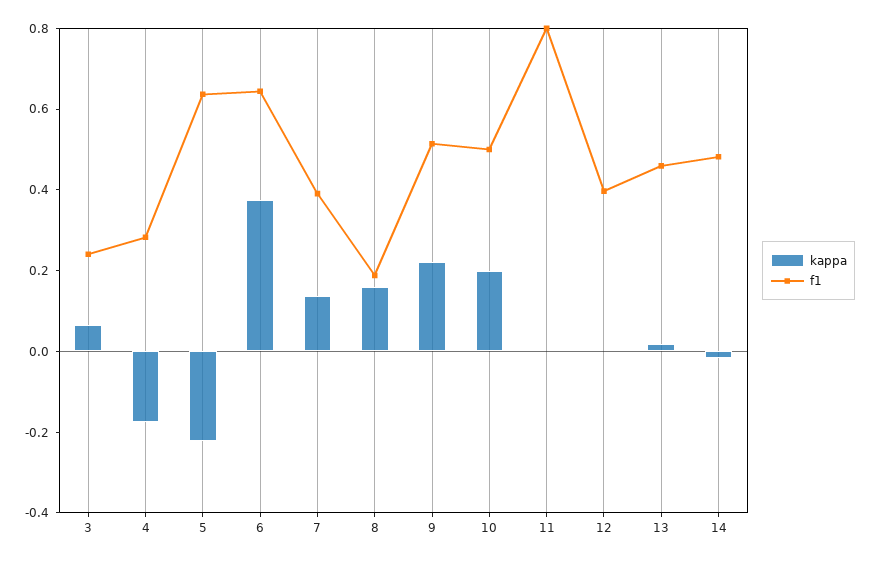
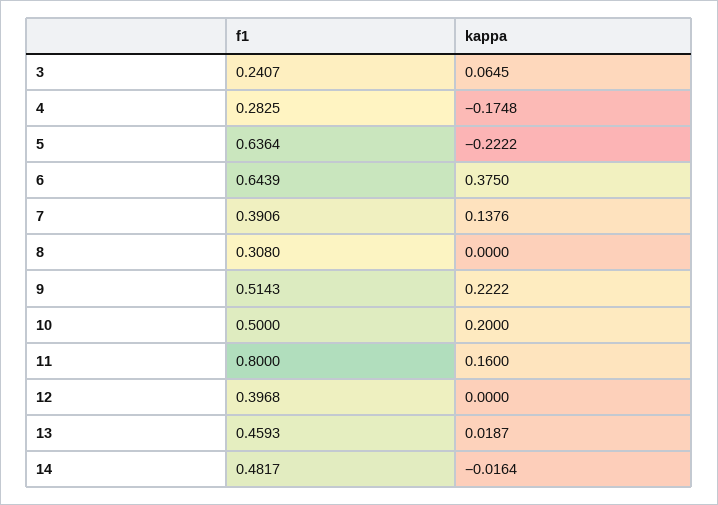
kappa, 8: 0.15 -> 0
f1, 8: 0.2 -> 0.308
kappa, 11: 0 -> 0.16

